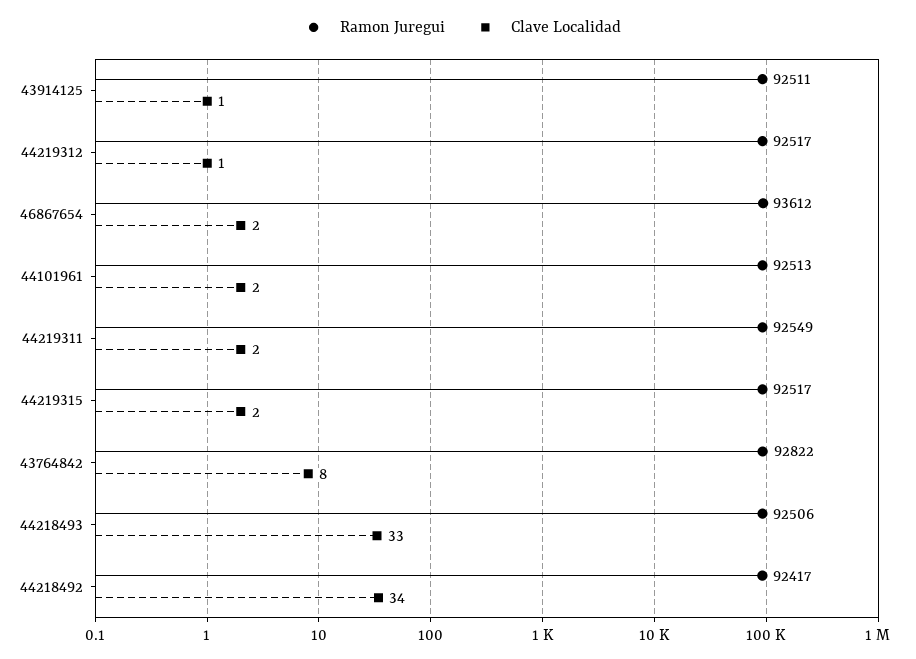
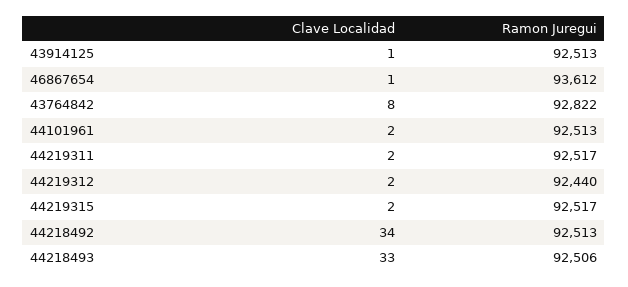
Ramon Juregui, 43914125: 92511 -> 92513
Ramon Juregui, 44219312: 92517 -> 92440
Clave Localidad, 44219312: 1 -> 2
Clave Localidad, 46867654: 2 -> 1
Ramon Juregui, 44219311: 92549 -> 92517
Ramon Juregui, 44218492: 92417 -> 92513

